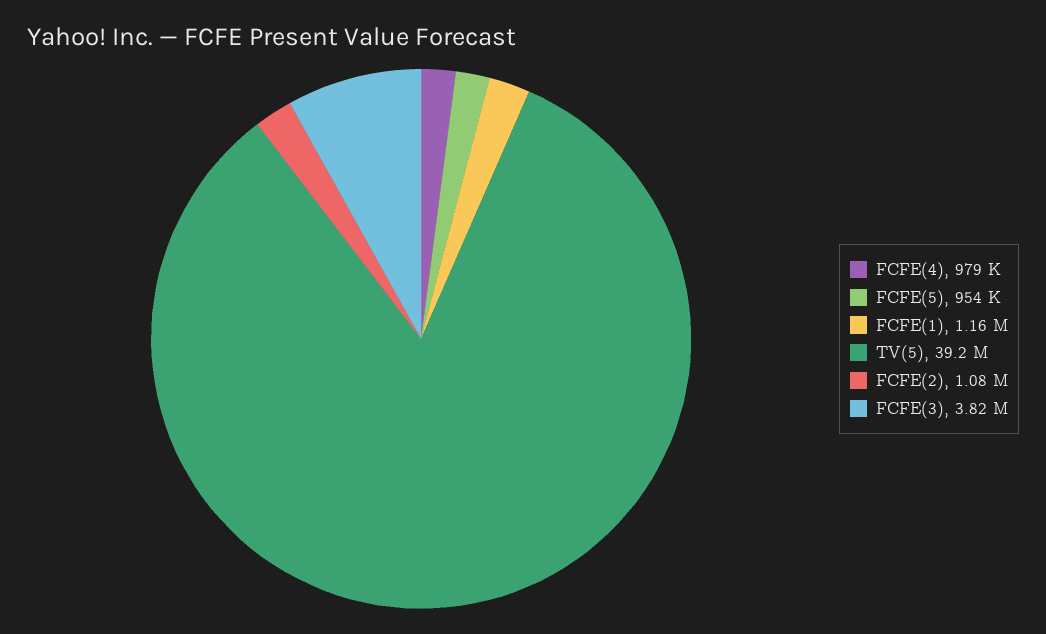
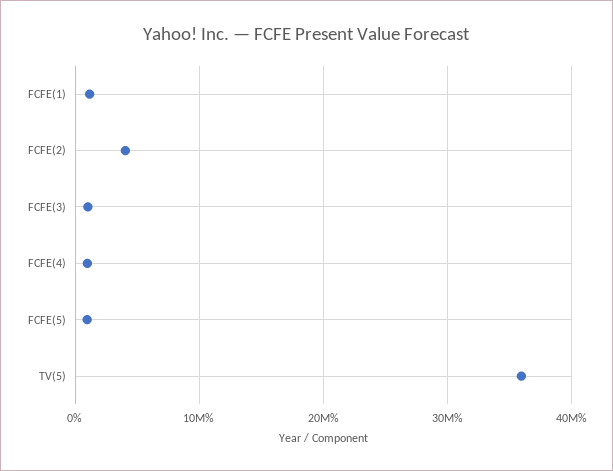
TV(5): 39200000 -> 36000000
FCFE(2): 1080000 -> 4000000
FCFE(3): 3820000 -> 1000000

